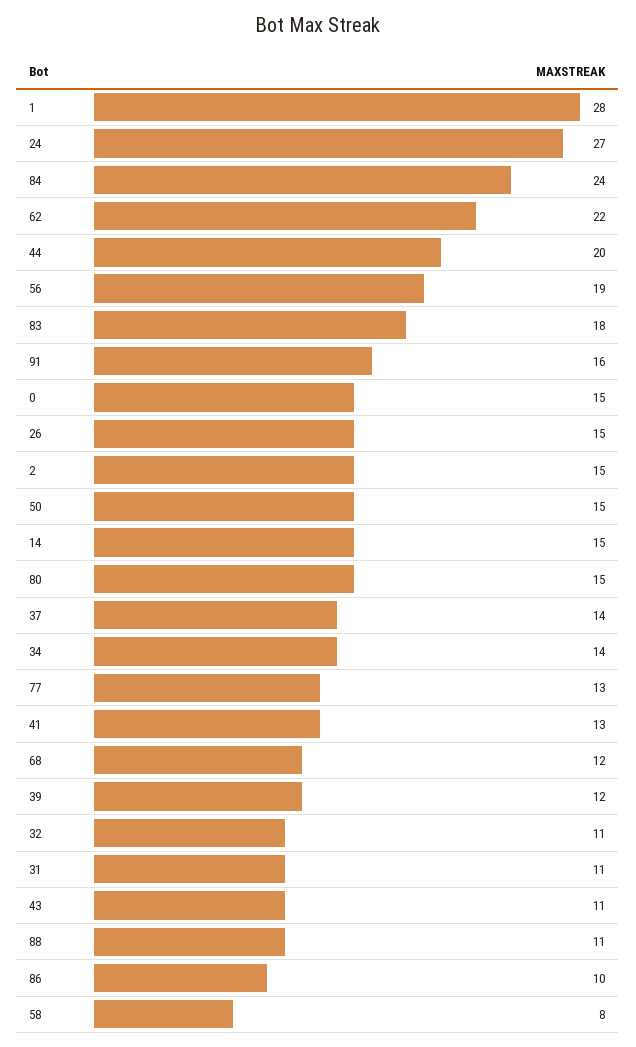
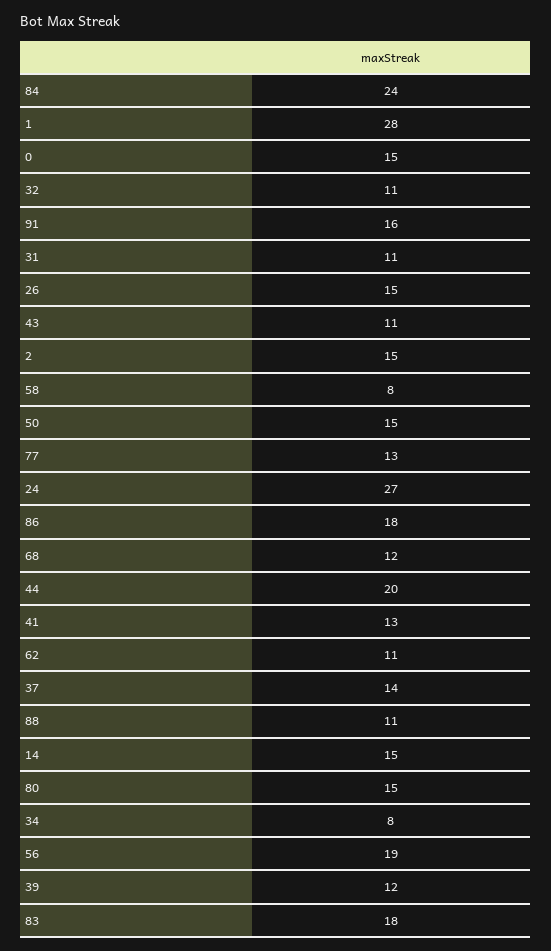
62: 22 -> 11
34: 14 -> 8
86: 10 -> 18

